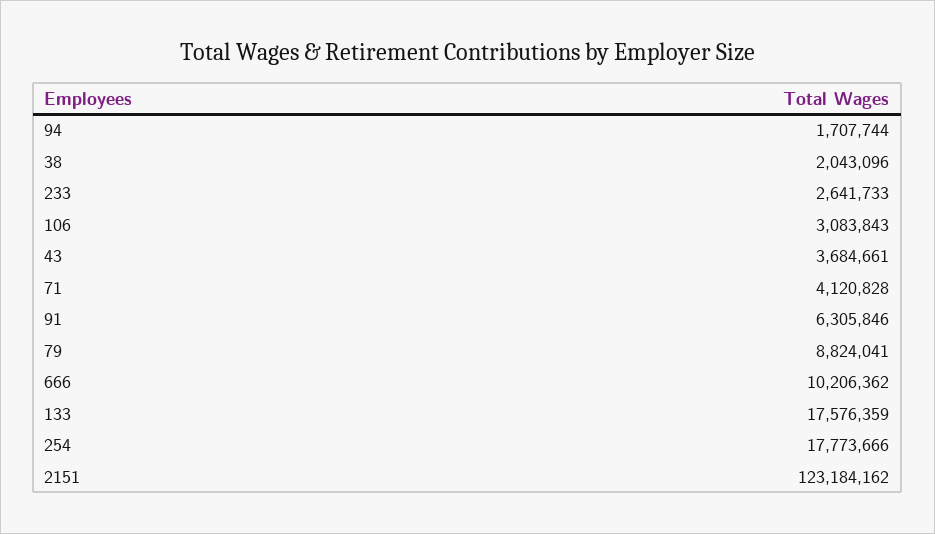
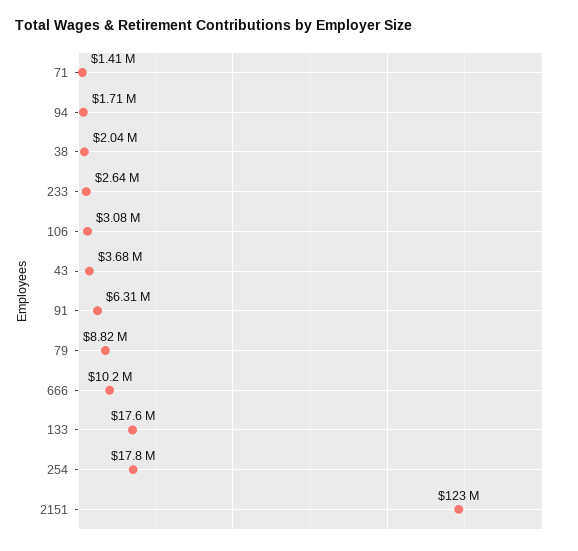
71: 4120828 -> 1410000

